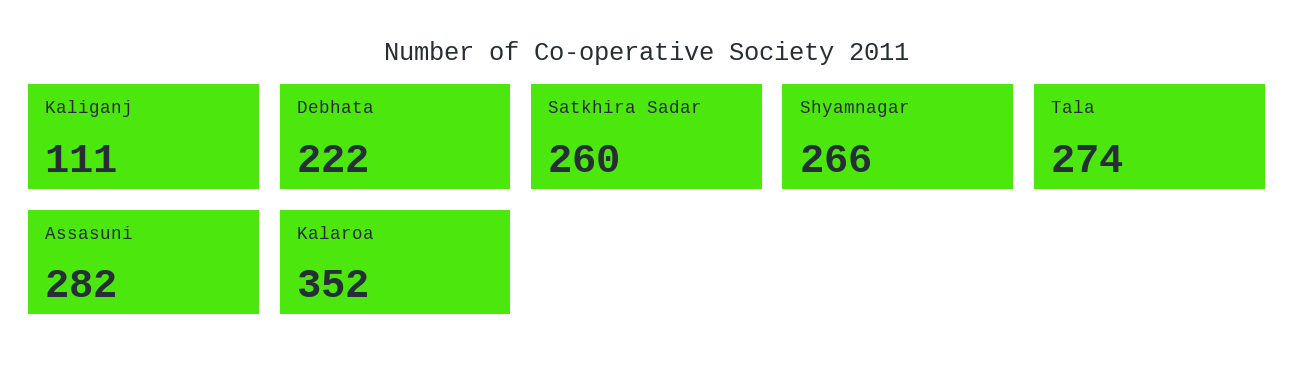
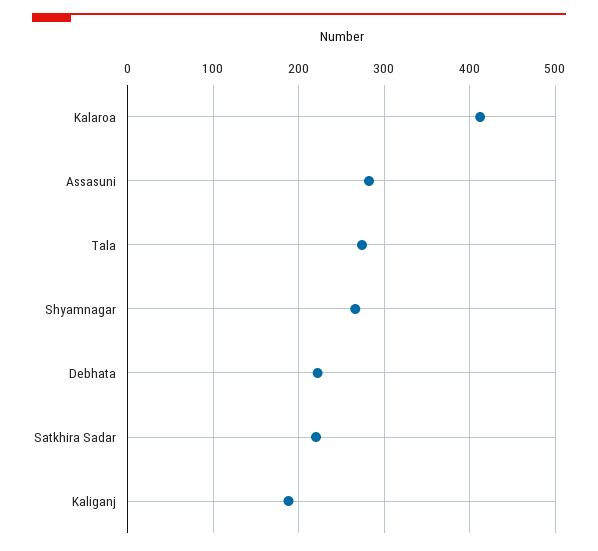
Kaliganj: 111 -> 190
Satkhira Sadar: 260 -> 220
Kalaroa: 352 -> 410

